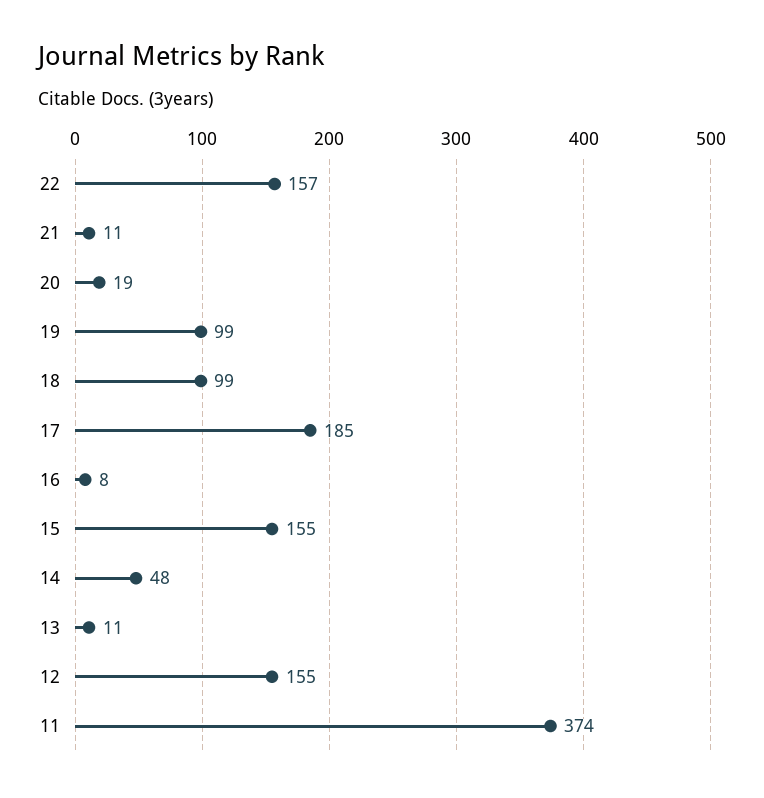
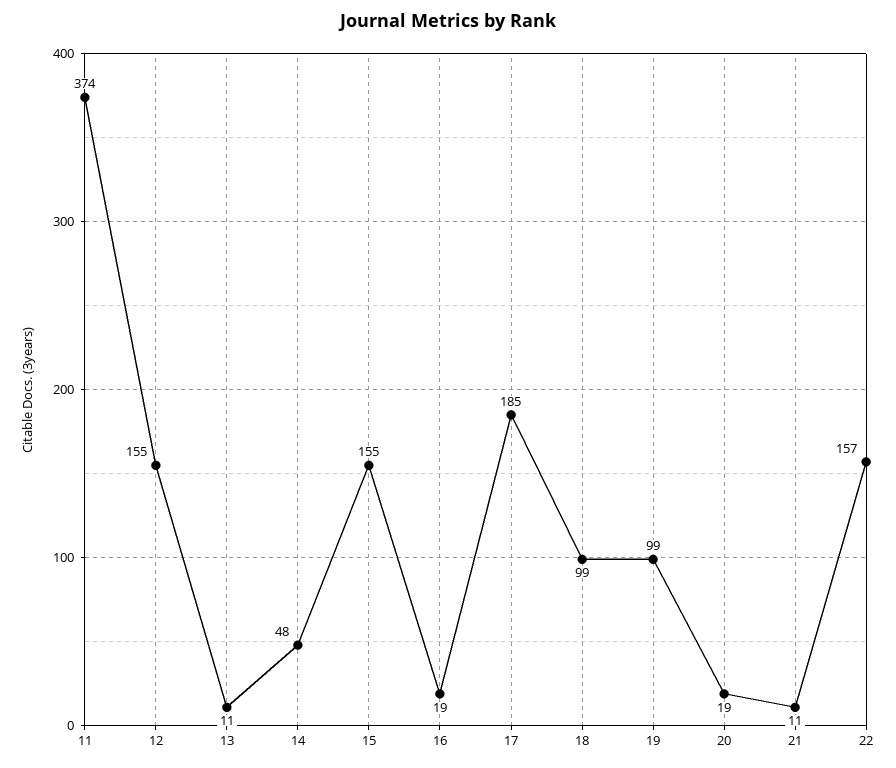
16: 8 -> 19

